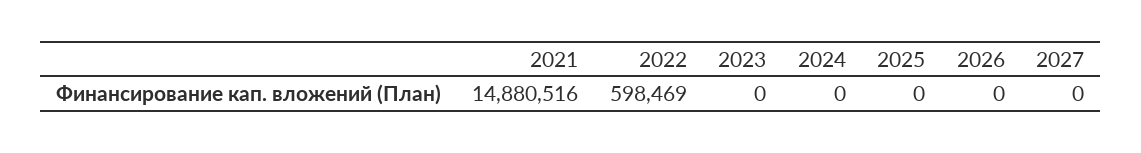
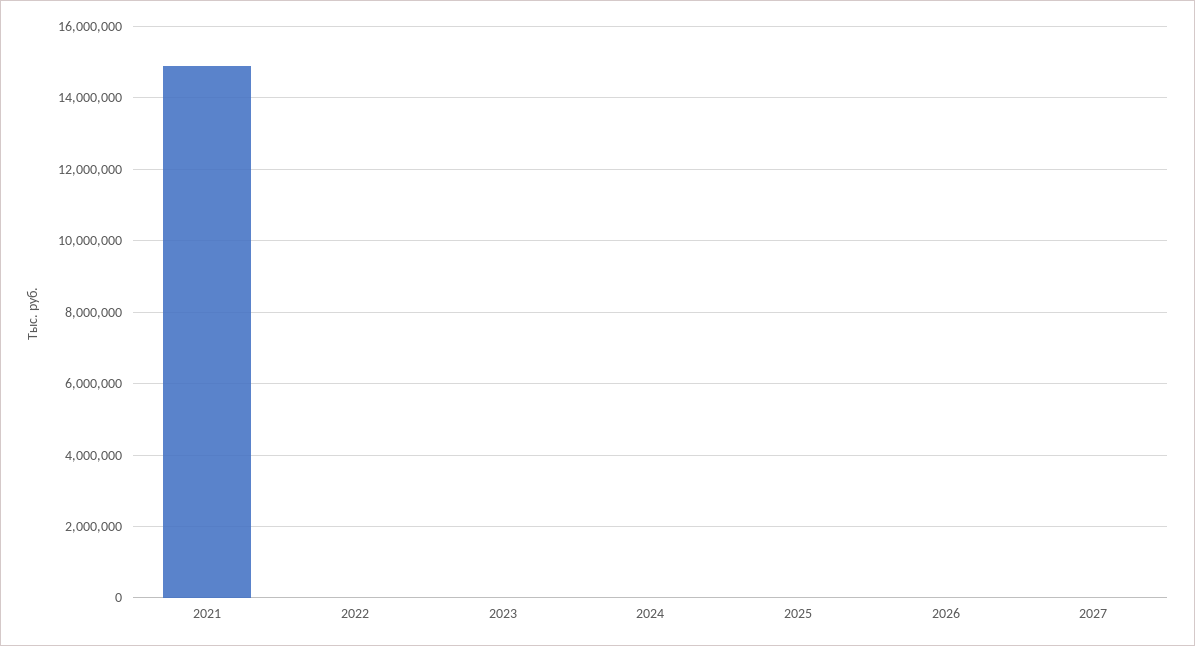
2022: 598469 -> 0

